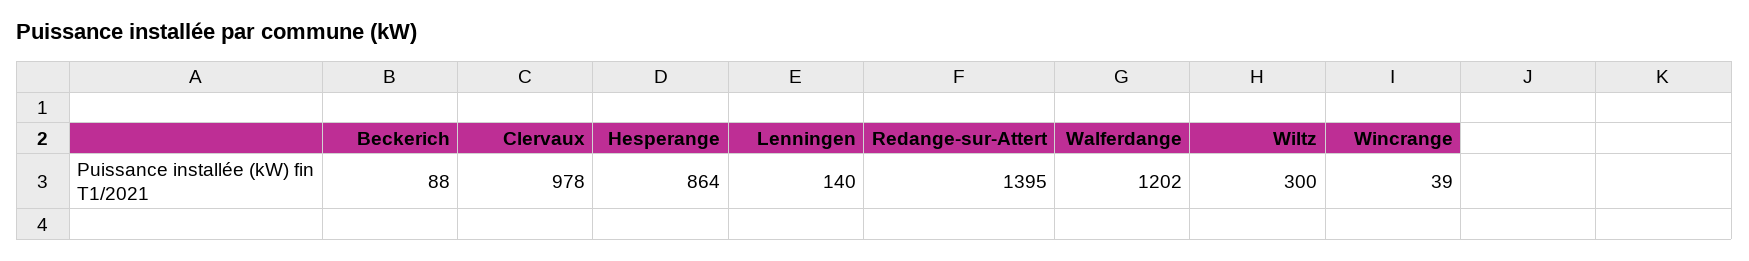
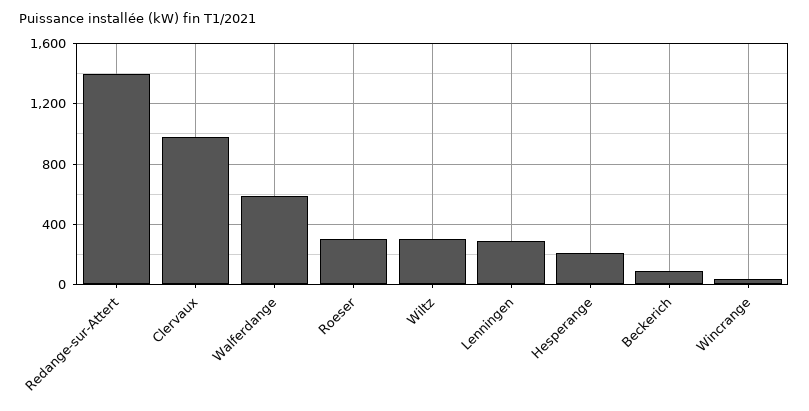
Hesperange: 864 -> 200
Lenningen: 140 -> 300
Walferdange: 1202 -> 600
Roeser: none -> 300

